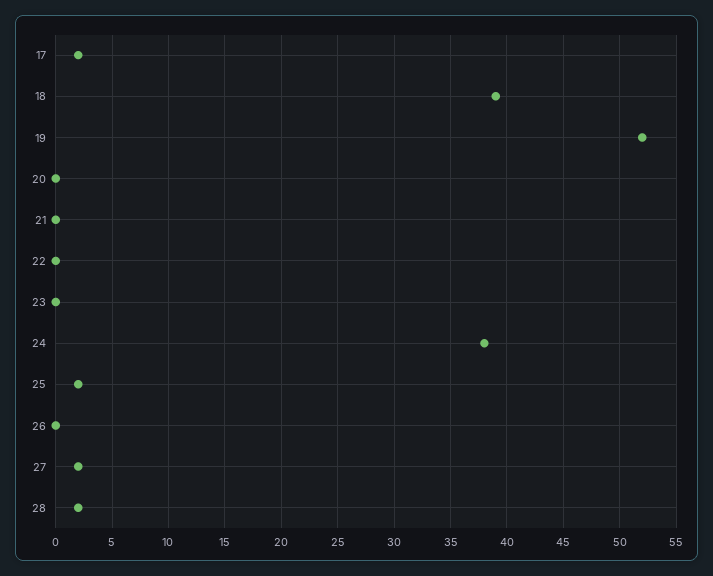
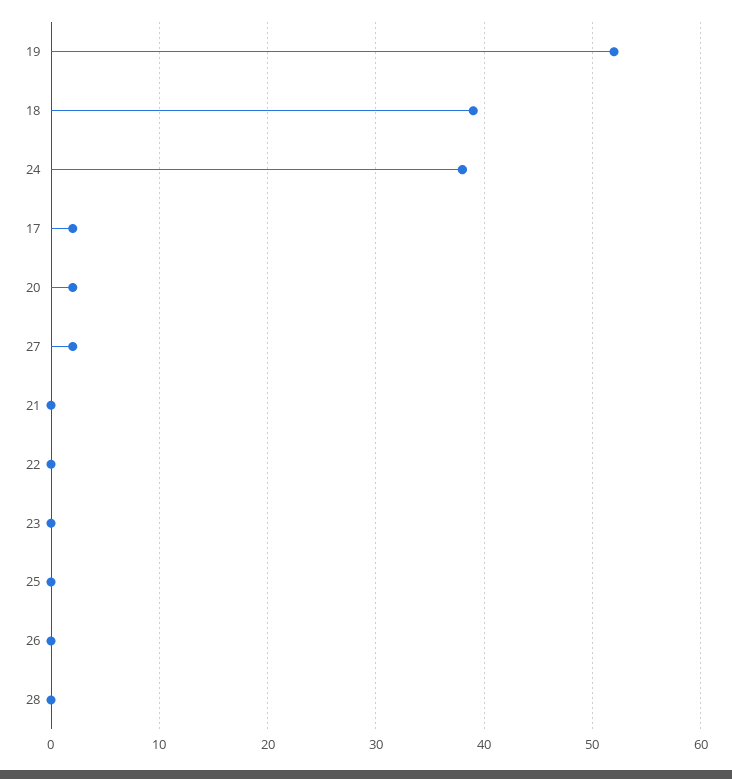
20: 0 -> 2
25: 2 -> 0
28: 2 -> 0

